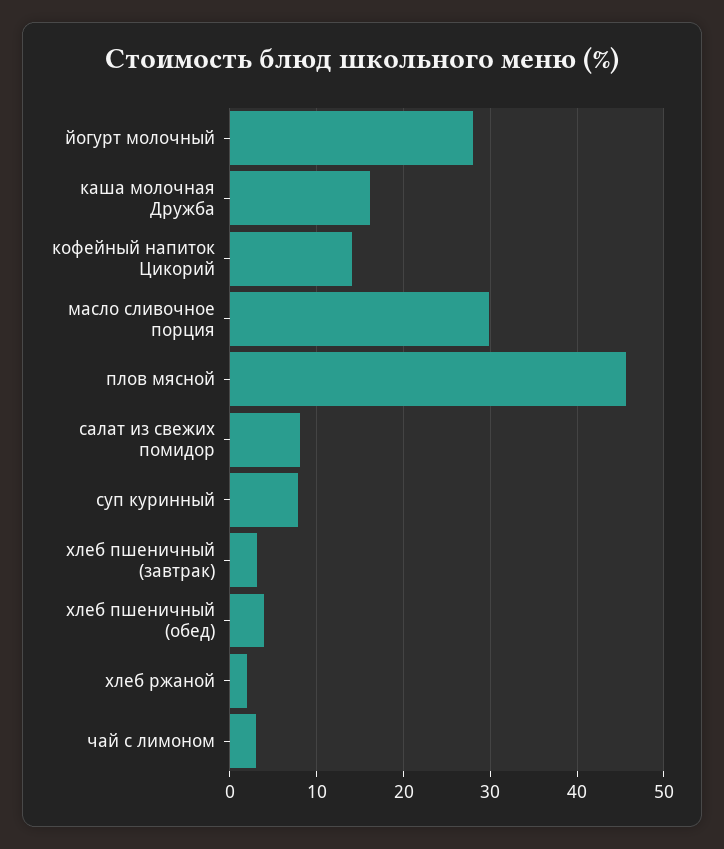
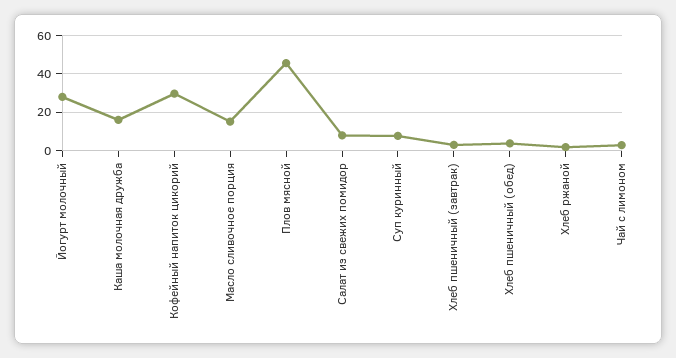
кофейный напиток Цикорий: 14 -> 30
масло сливочное порция: 30 -> 15

